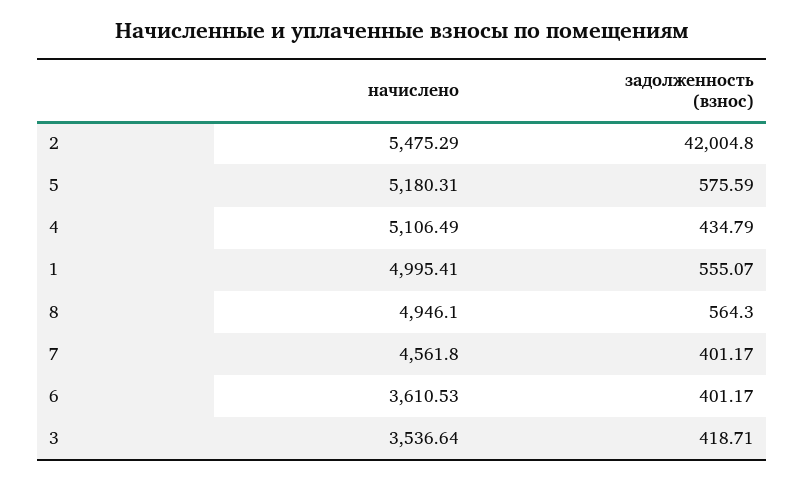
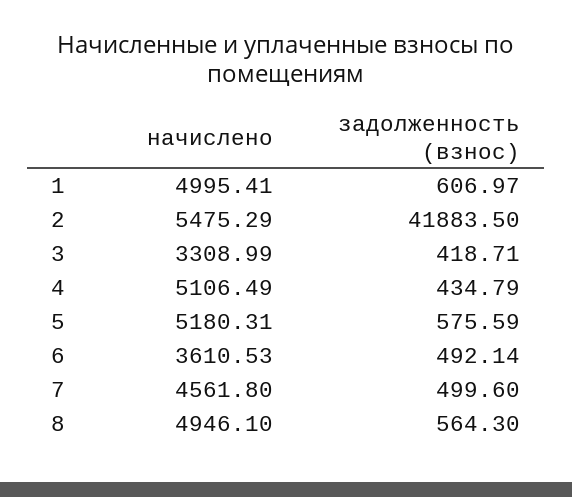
задолженность (взнос), 2: 42004.8 -> 41883.5
задолженность (взнос), 1: 555.07 -> 606.97
задолженность (взнос), 7: 401.17 -> 499.6
задолженность (взнос), 6: 401.17 -> 492.14
начислено, 3: 3536.64 -> 3308.99

